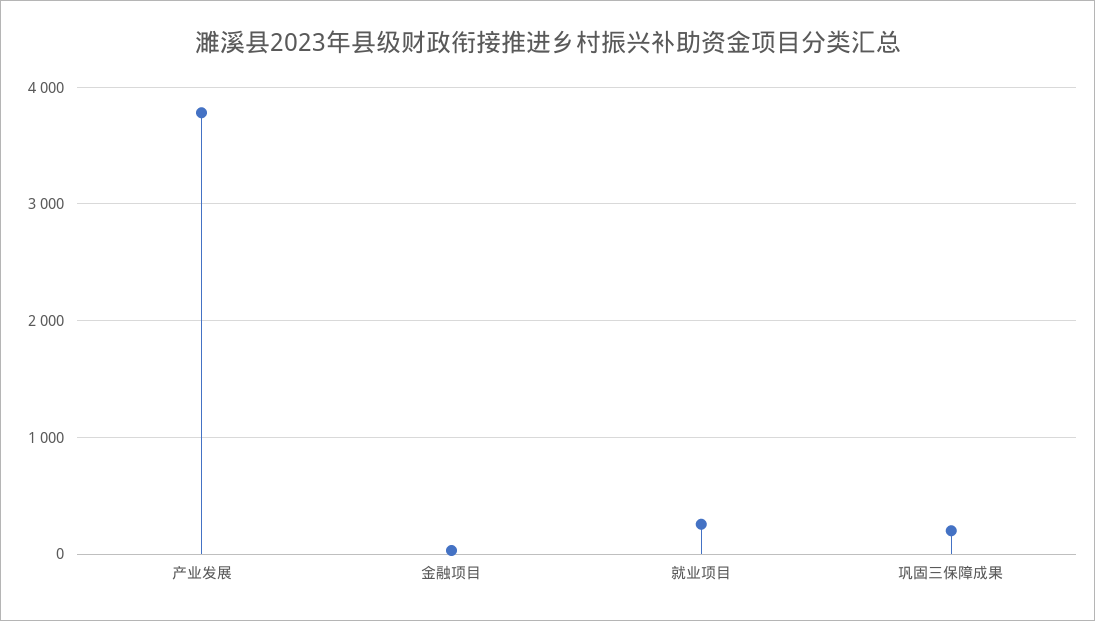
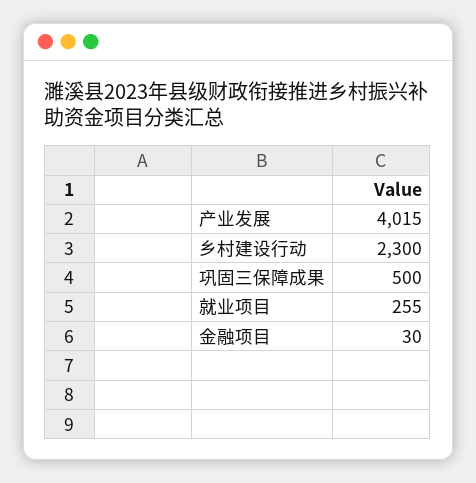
产业发展: 3800 -> 4015
巩固三保障成果: 200 -> 500
乡村建设行动: none -> 2300

